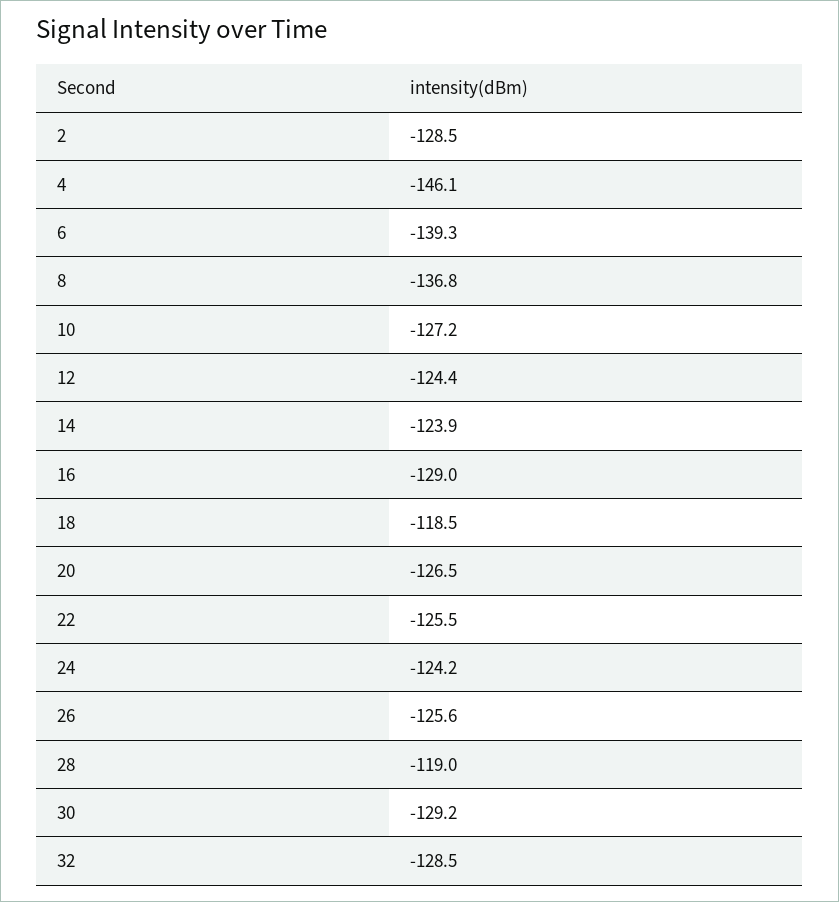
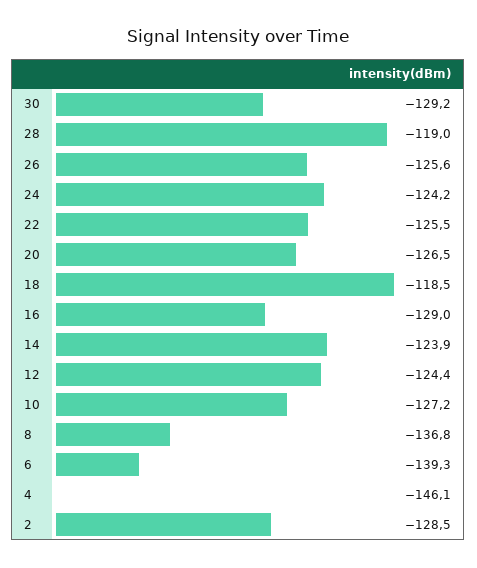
32: -128.5 -> none

